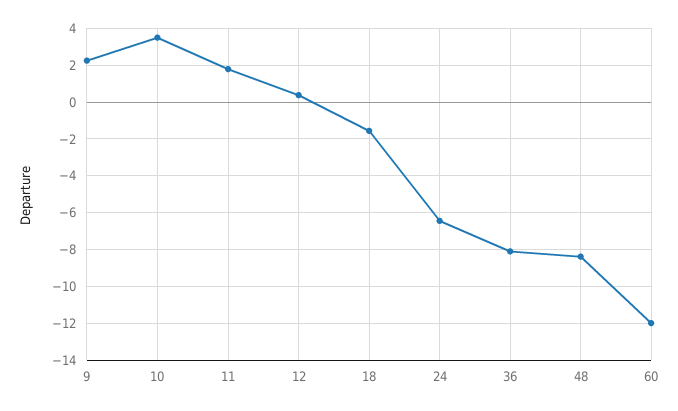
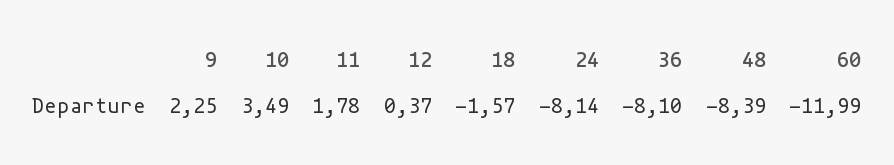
24: -6.5 -> -8.14

